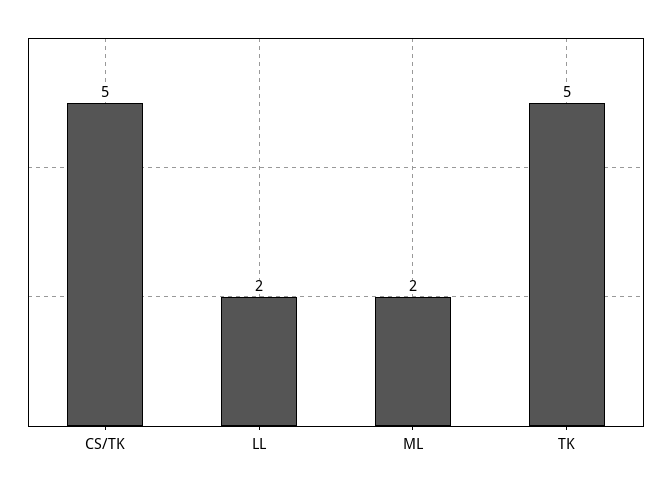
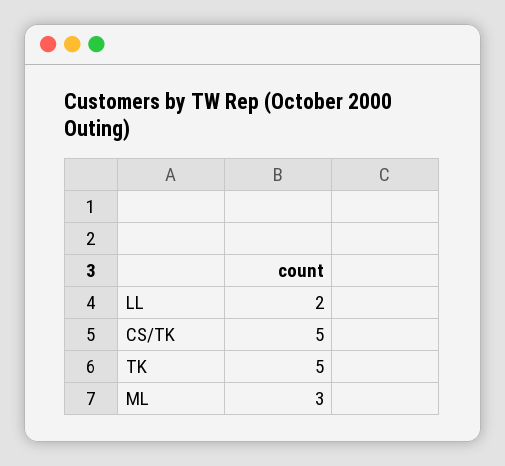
ML: 2 -> 3

